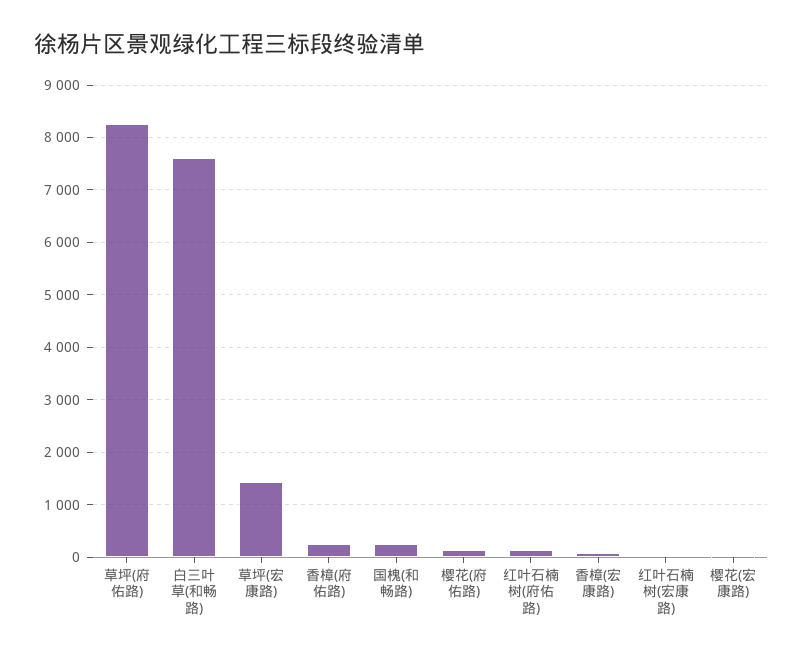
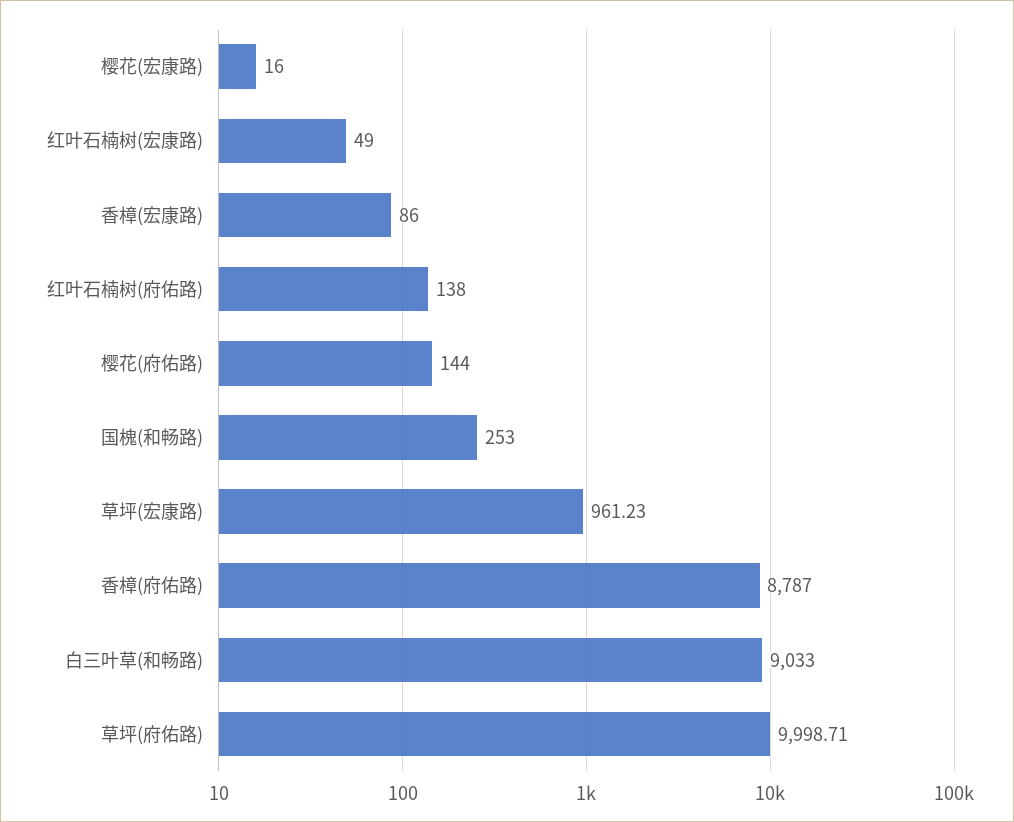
草坪(府佑路): 8200 -> 9998.71
白三叶草(和畅路): 7600 -> 9033
草坪(宏康路): 1400 -> 961.23
香樟(府佑路): 200 -> 8787

